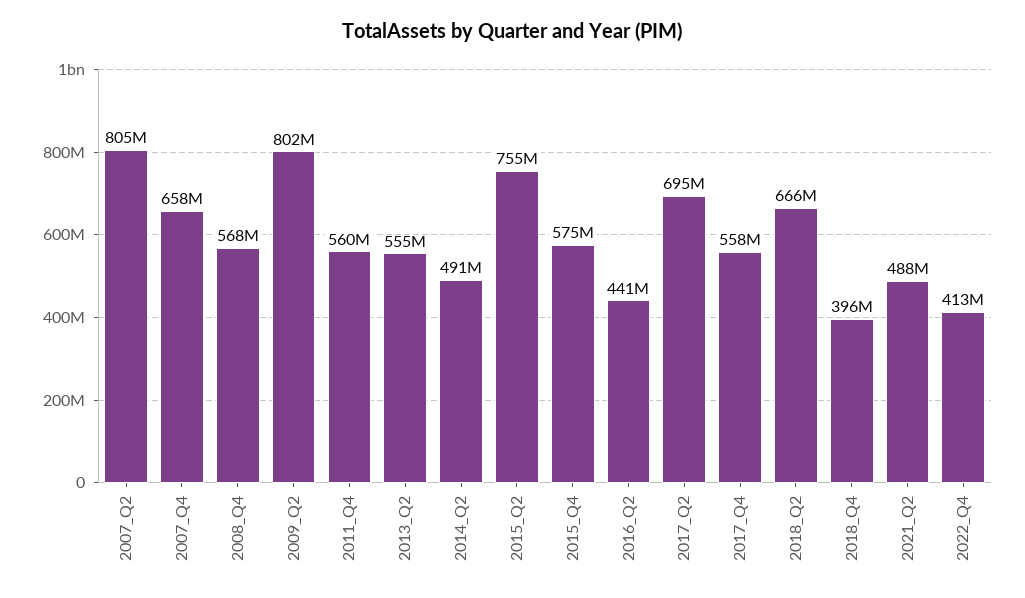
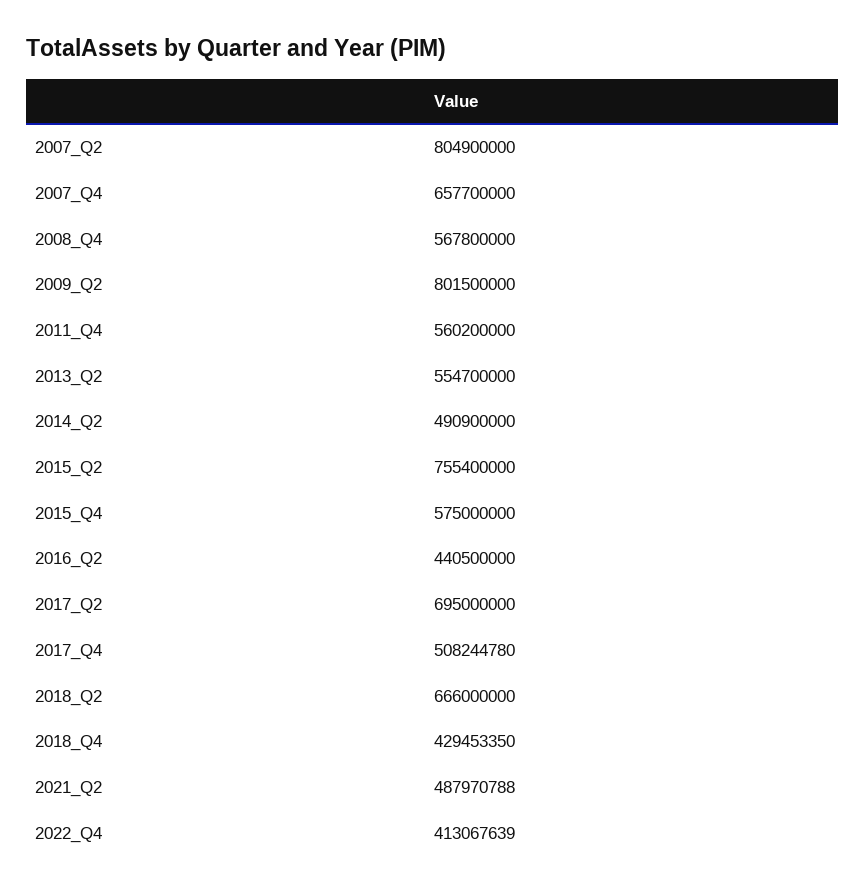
2017_Q4: 558000000 -> 508244780
2018_Q4: 396000000 -> 429453350

